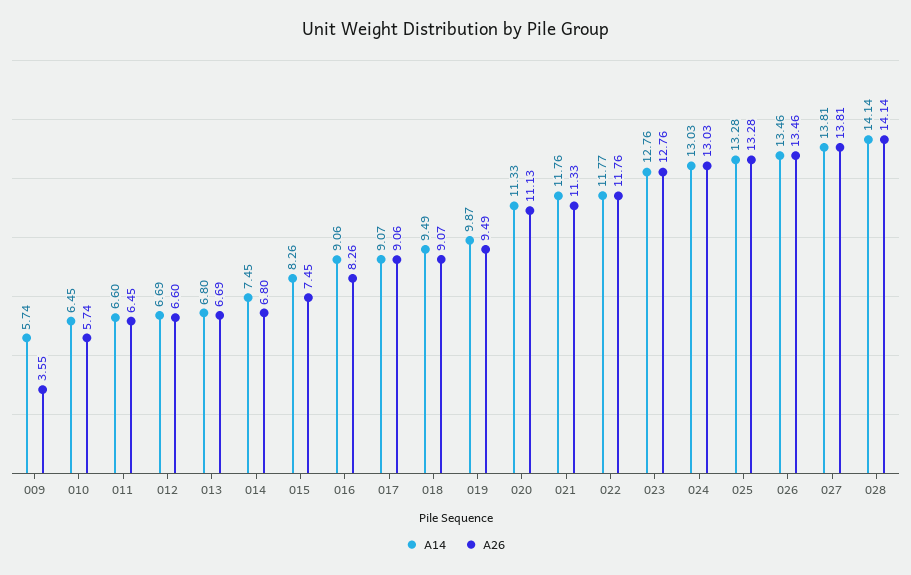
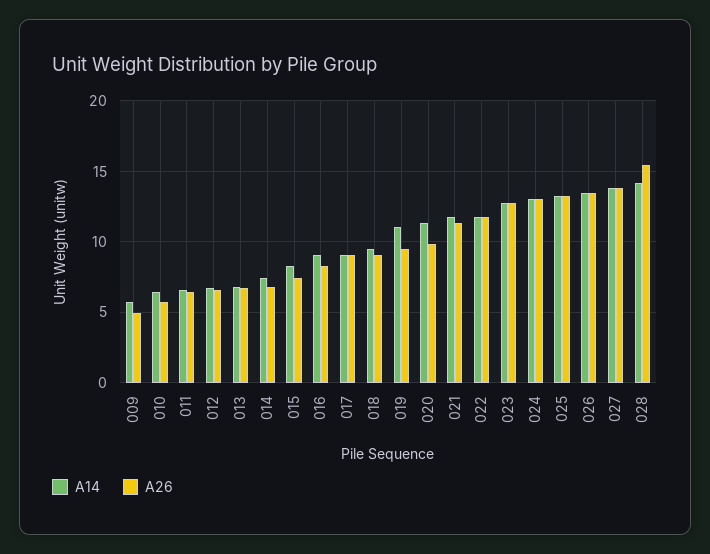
A26, 009: 3.55 -> 5
A14, 019: 9.87 -> 11
A26, 020: 11.13 -> 10
A26, 028: 14.14 -> 15.5

